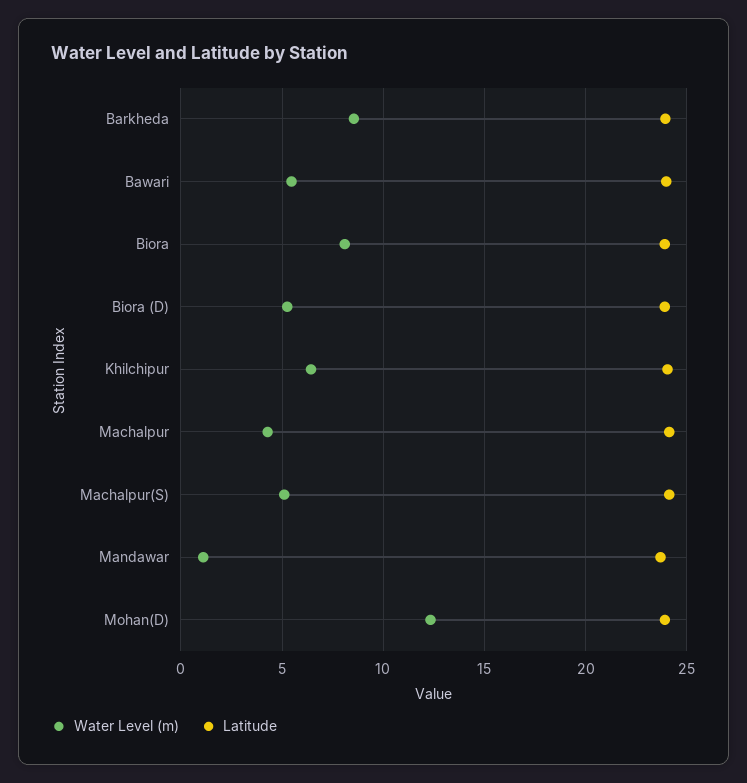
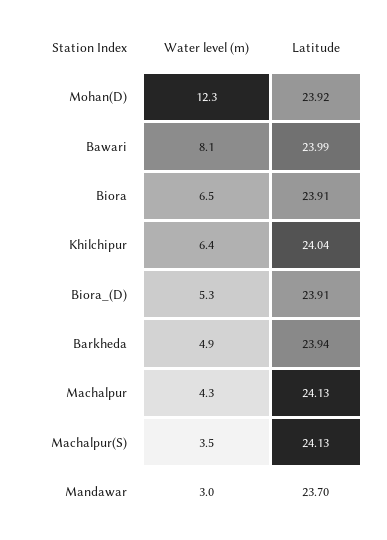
Water Level (m), Barkheda: 8.5 -> 4.9
Water Level (m), Bawari: 5.5 -> 8.1
Water Level (m), Biora: 8 -> 6.5
Water Level (m), Machalpur(S): 5 -> 3.5
Water Level (m), Mandawar: 1 -> 3

